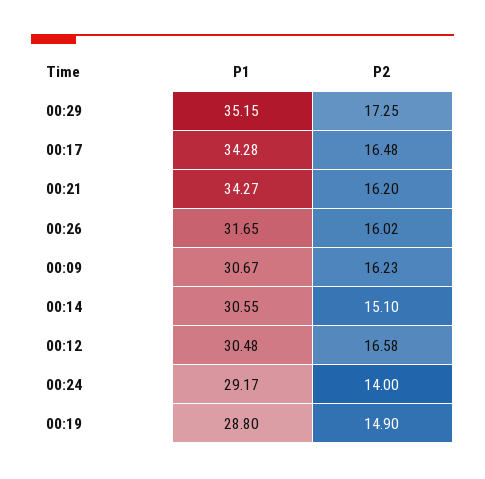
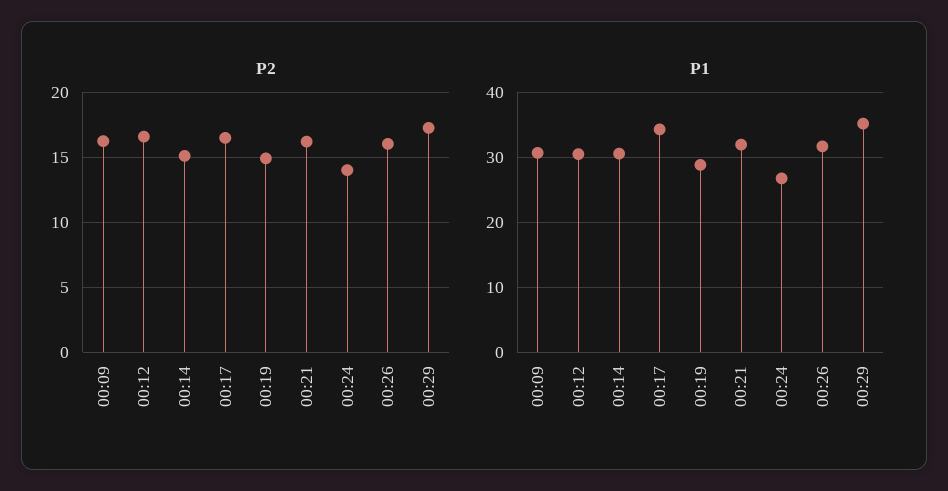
P1, 00:21: 34.27 -> 32
P1, 00:24: 29.17 -> 27

